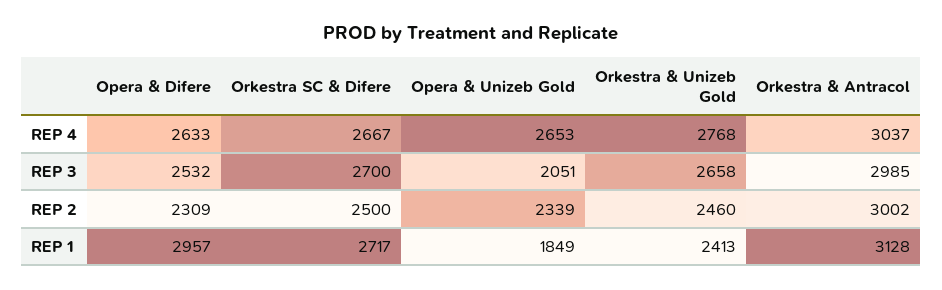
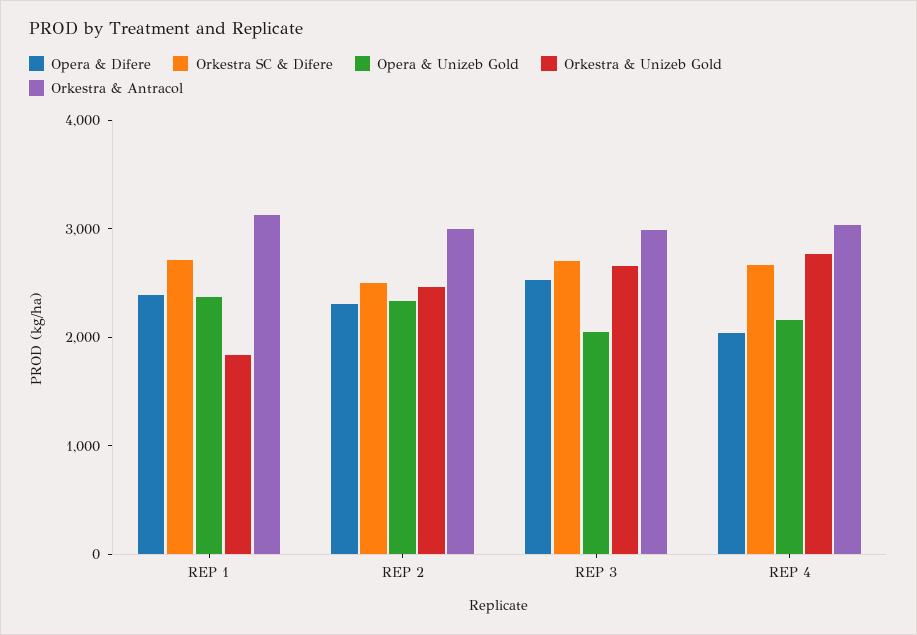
Opera & Difere, REP 4: 2633 -> 2000
Opera & Unizeb Gold, REP 4: 2653 -> 2200
Opera & Difere, REP 1: 2957 -> 2400
Opera & Unizeb Gold, REP 1: 1849 -> 2400
Orkestra & Unizeb Gold, REP 1: 2413 -> 1800

